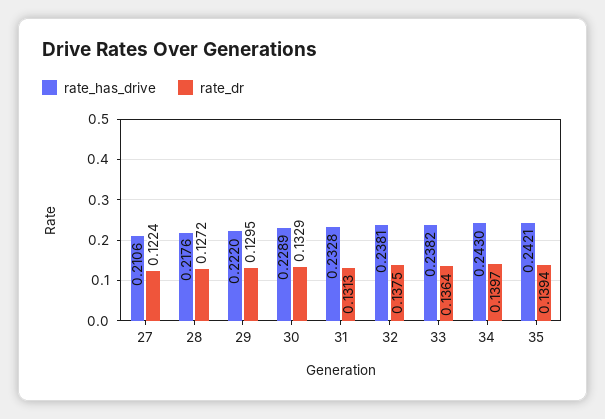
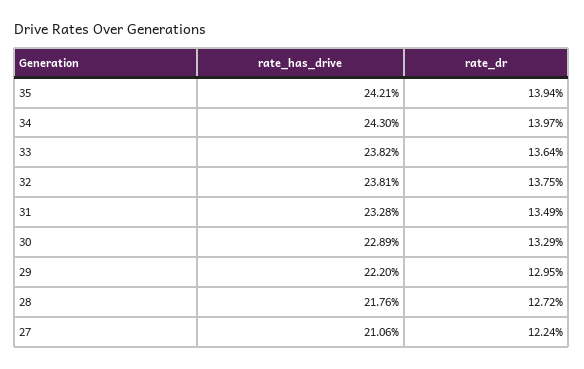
rate_dr, 31: 0.1313 -> 0.1349

